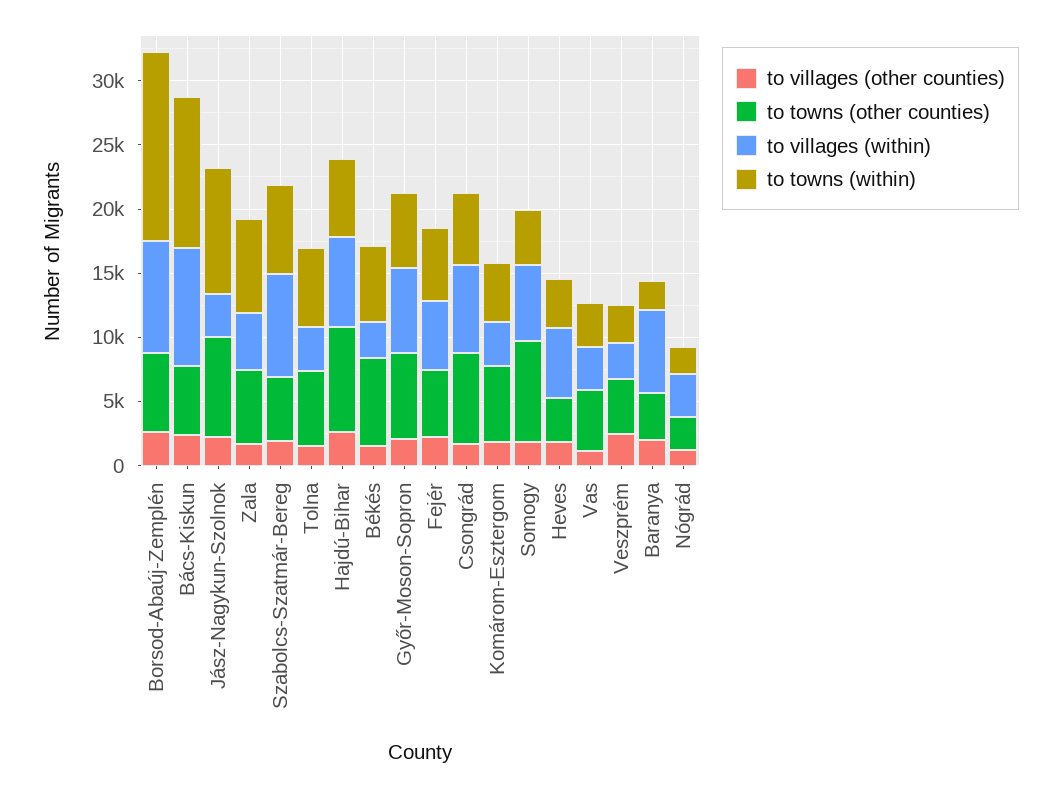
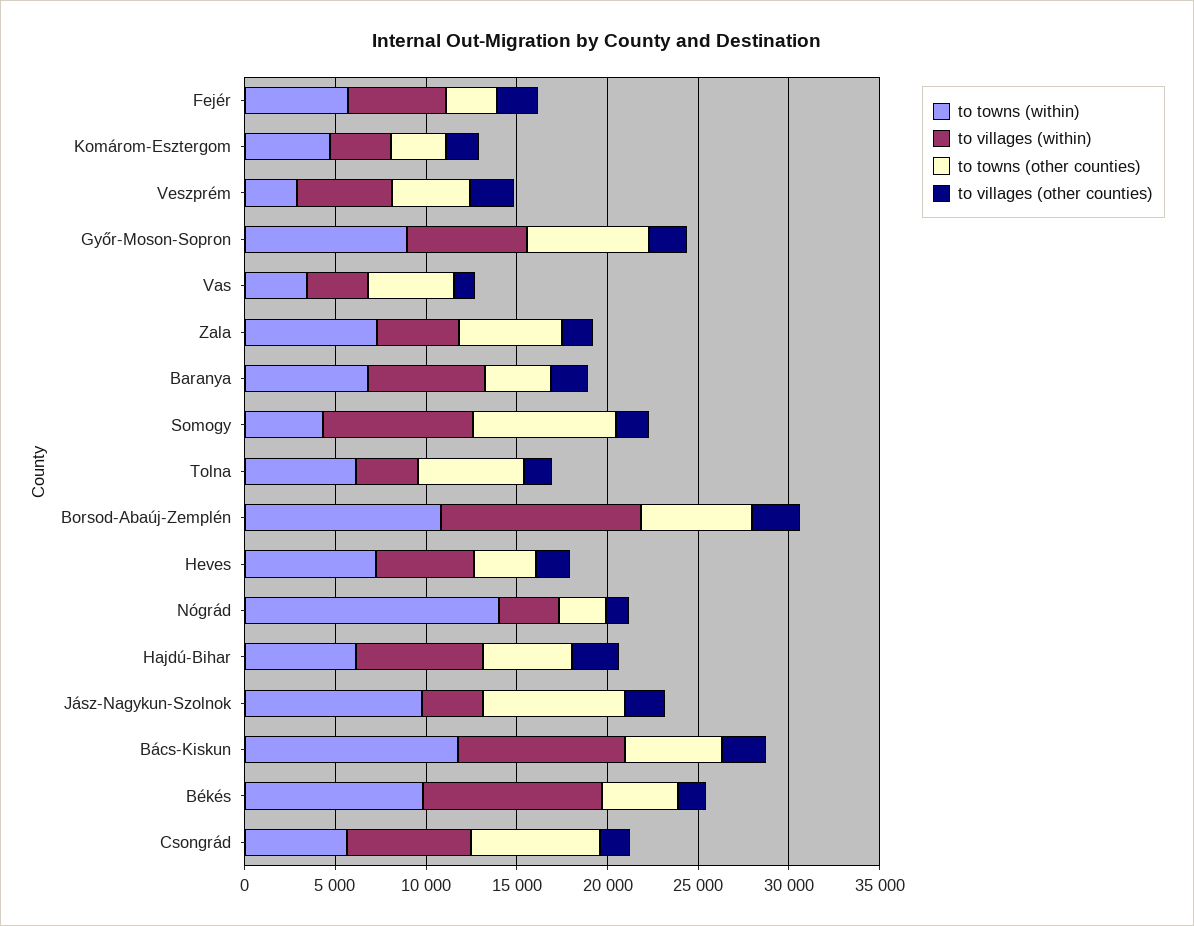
to villages (within), Borsod-Abaúj-Zemplén: 9000 -> 11000
to towns (within), Borsod-Abaúj-Zemplén: 15000 -> 11000
to villages (other counties), Szabolcs-Szatmár-Bereg: 2000 -> none
to towns (other counties), Szabolcs-Szatmár-Bereg: 5000 -> none
to villages (within), Szabolcs-Szatmár-Bereg: 8000 -> none
to towns (within), Szabolcs-Szatmár-Bereg: 7000 -> none
to towns (other counties), Hajdú-Bihar: 8000 -> 5000
to towns (other counties), Békés: 7000 -> 4000
to villages (within), Békés: 3000 -> 10000
to towns (within), Békés: 6000 -> 10000
to towns (within), Győr-Moson-Sopron: 6000 -> 9000
to towns (other counties), Fejér: 5000 -> 3000
to towns (other counties), Komárom-Esztergom: 6000 -> 3000
to villages (within), Somogy: 6000 -> 8000
to towns (within), Heves: 4000 -> 7000
to villages (within), Veszprém: 3000 -> 5000
to towns (within), Baranya: 2000 -> 7000
to towns (within), Nógrád: 2000 -> 14000

